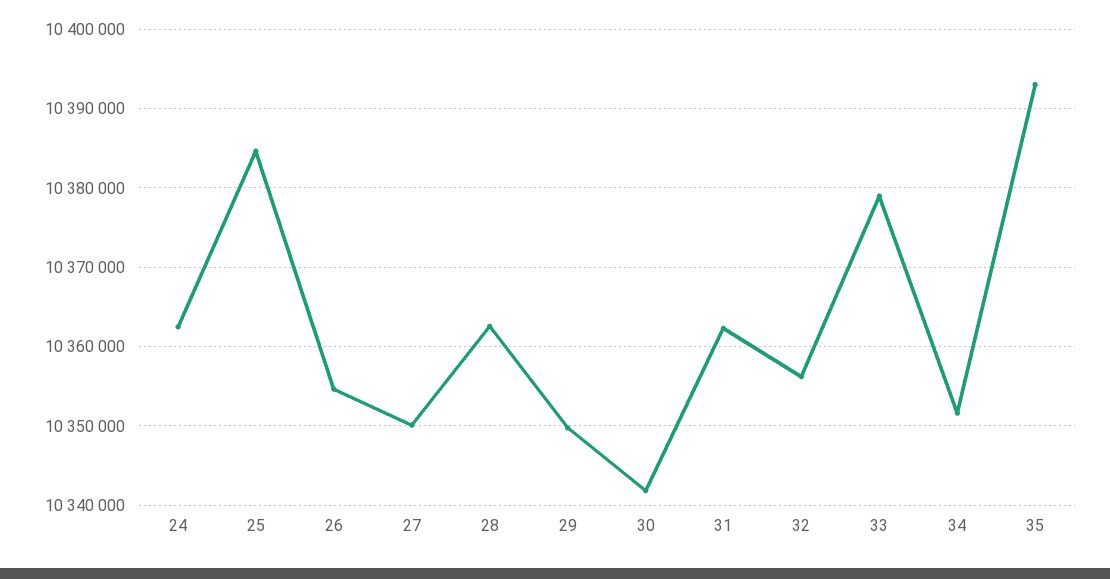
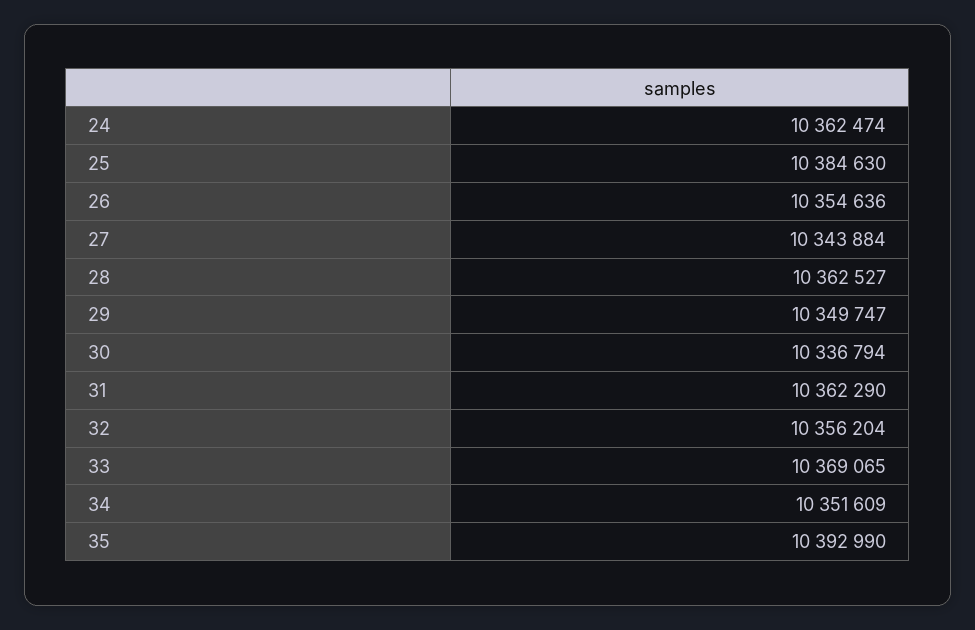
27: 10350000 -> 10343884
30: 10342000 -> 10336794
33: 10379000 -> 10369065

